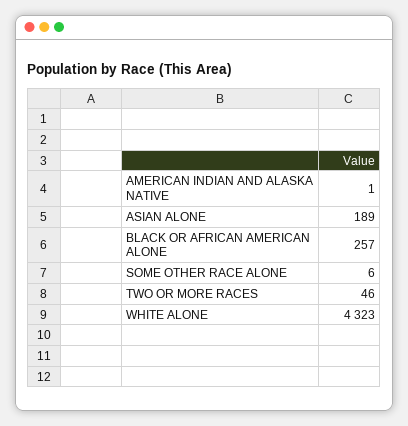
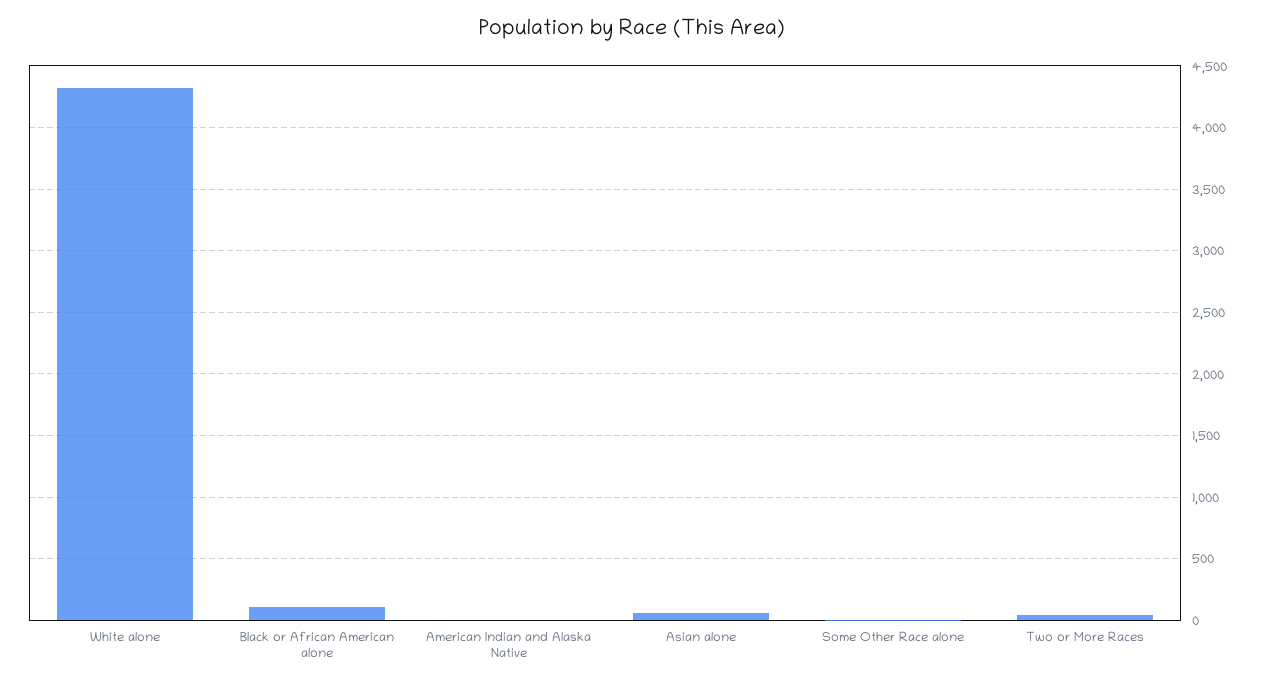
ASIAN ALONE: 189 -> 50
BLACK OR AFRICAN AMERICAN ALONE: 257 -> 100

